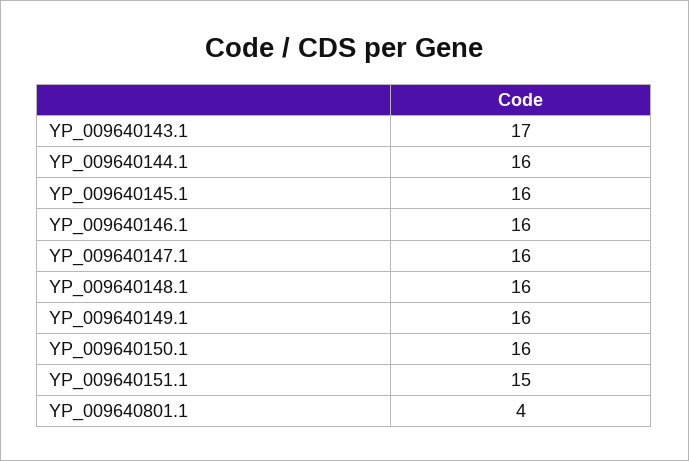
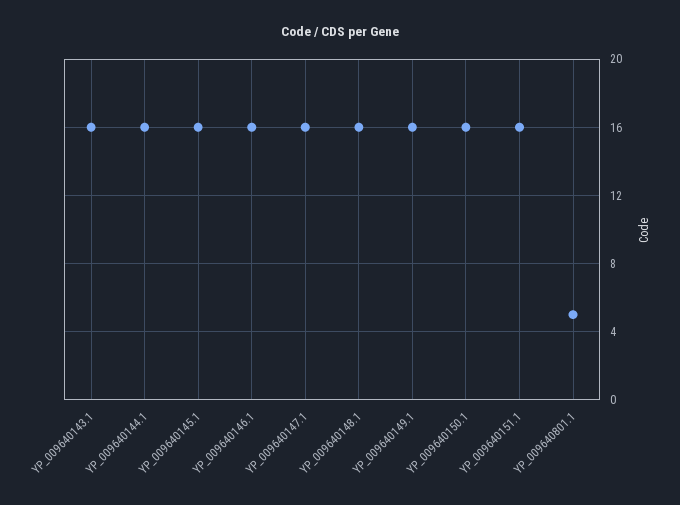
YP_009640143.1: 17 -> 16
YP_009640151.1: 15 -> 16
YP_009640801.1: 4 -> 5

